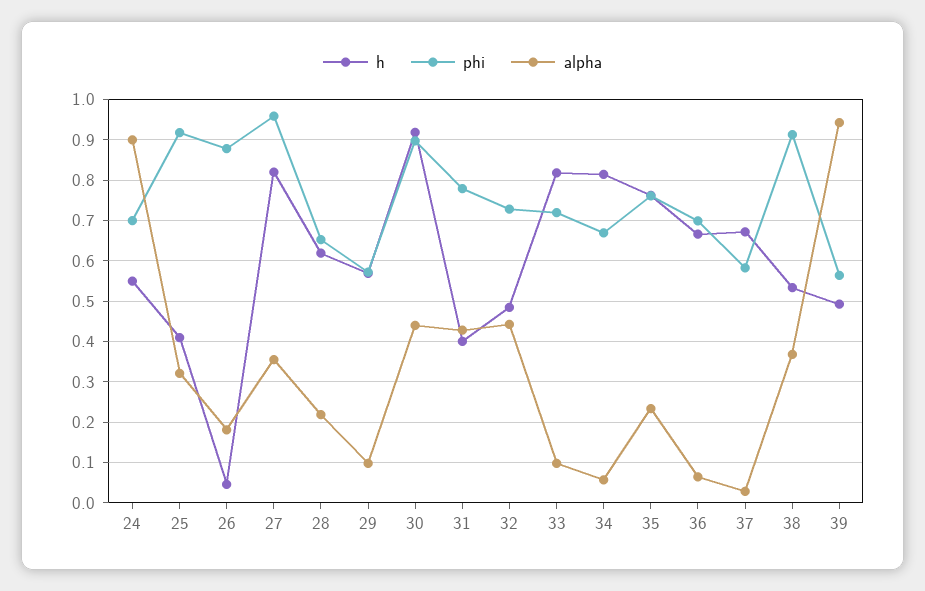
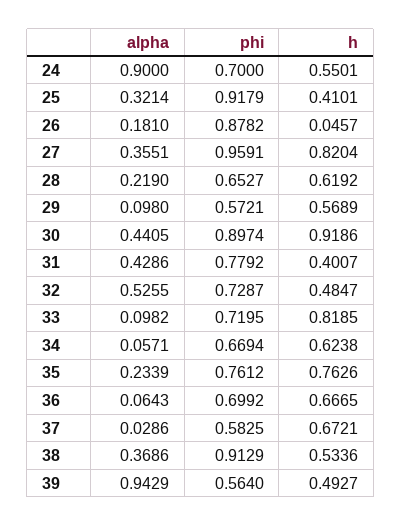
alpha, 32: 0.44 -> 0.5255
h, 34: 0.82 -> 0.6238

